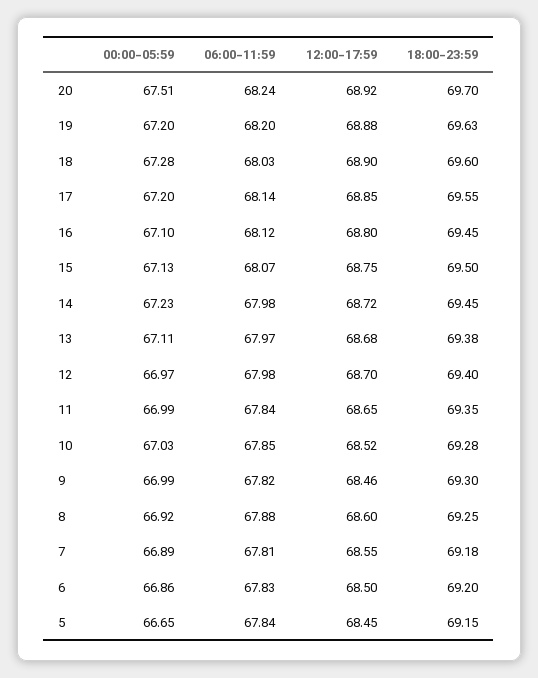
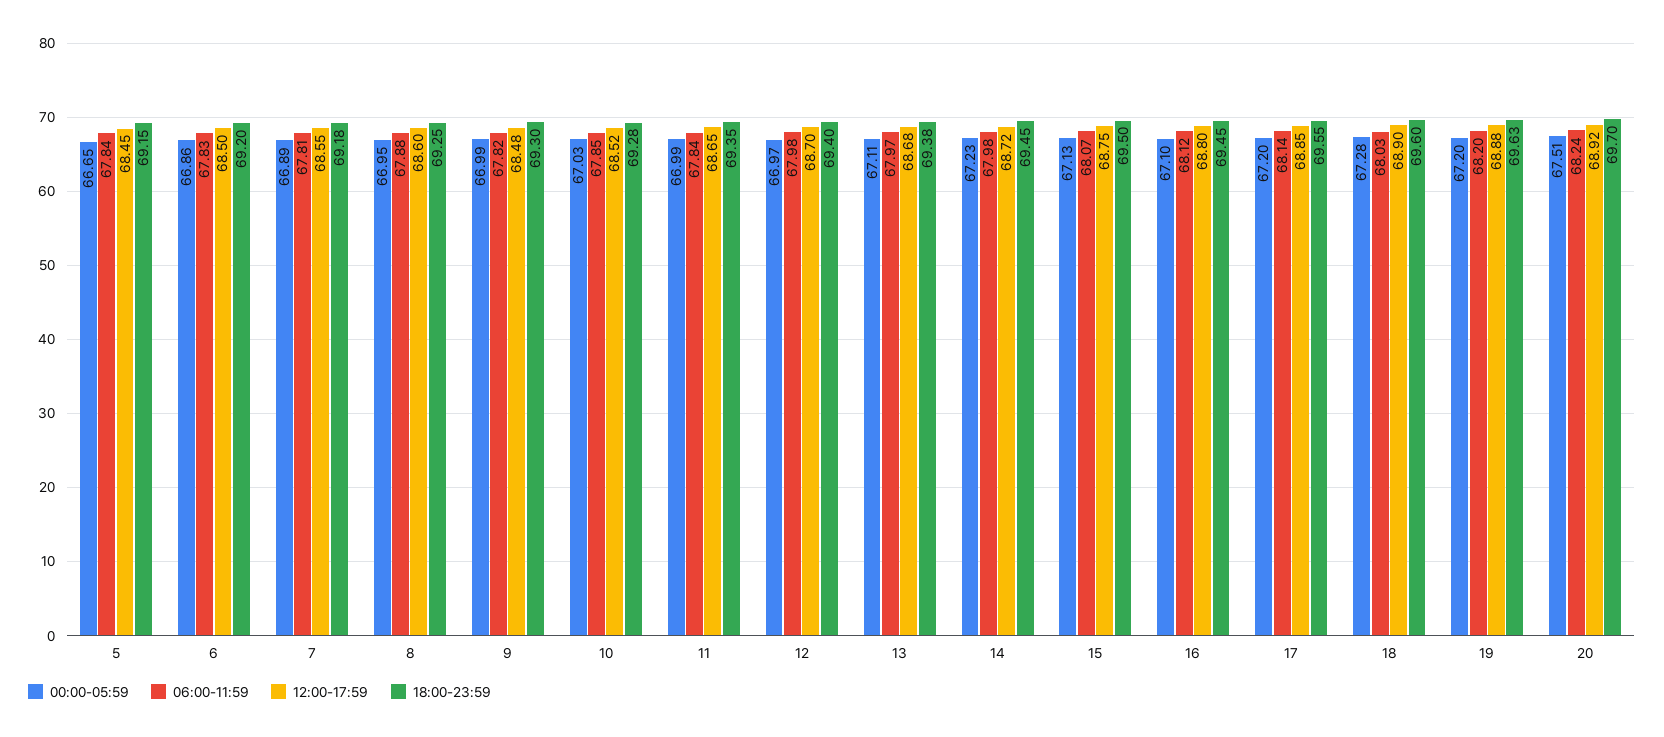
12:00-17:59, 9: 68.46 -> 68.48
00:00-05:59, 8: 66.92 -> 66.95

